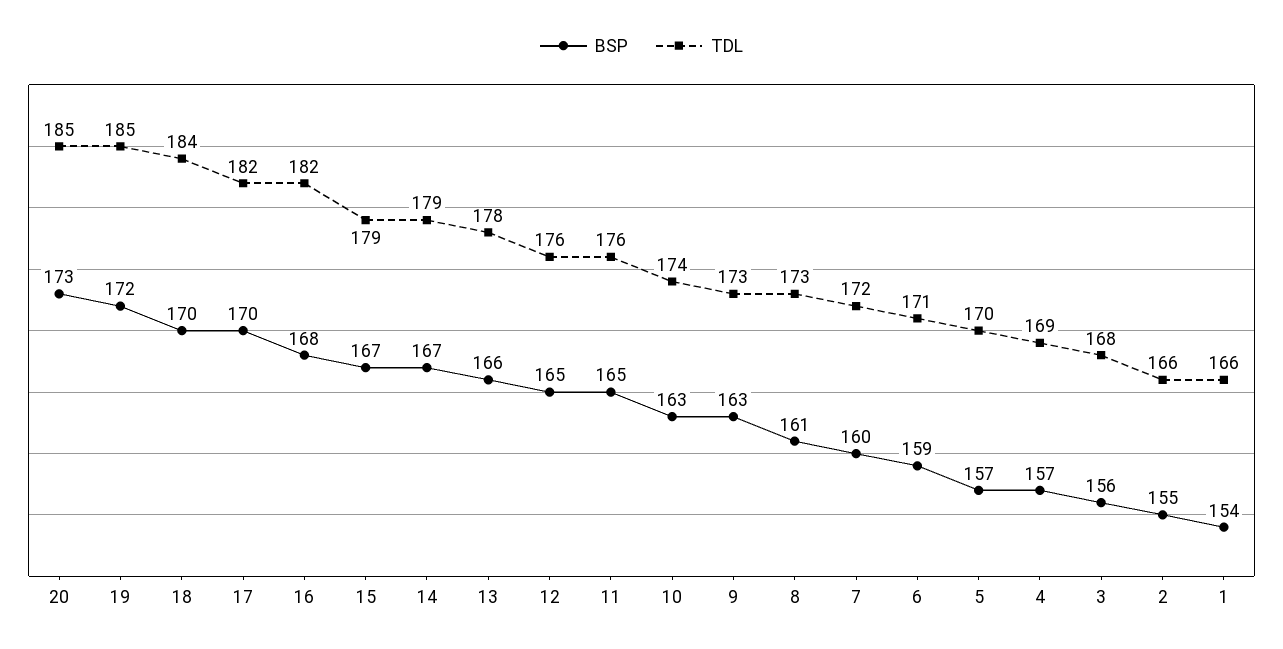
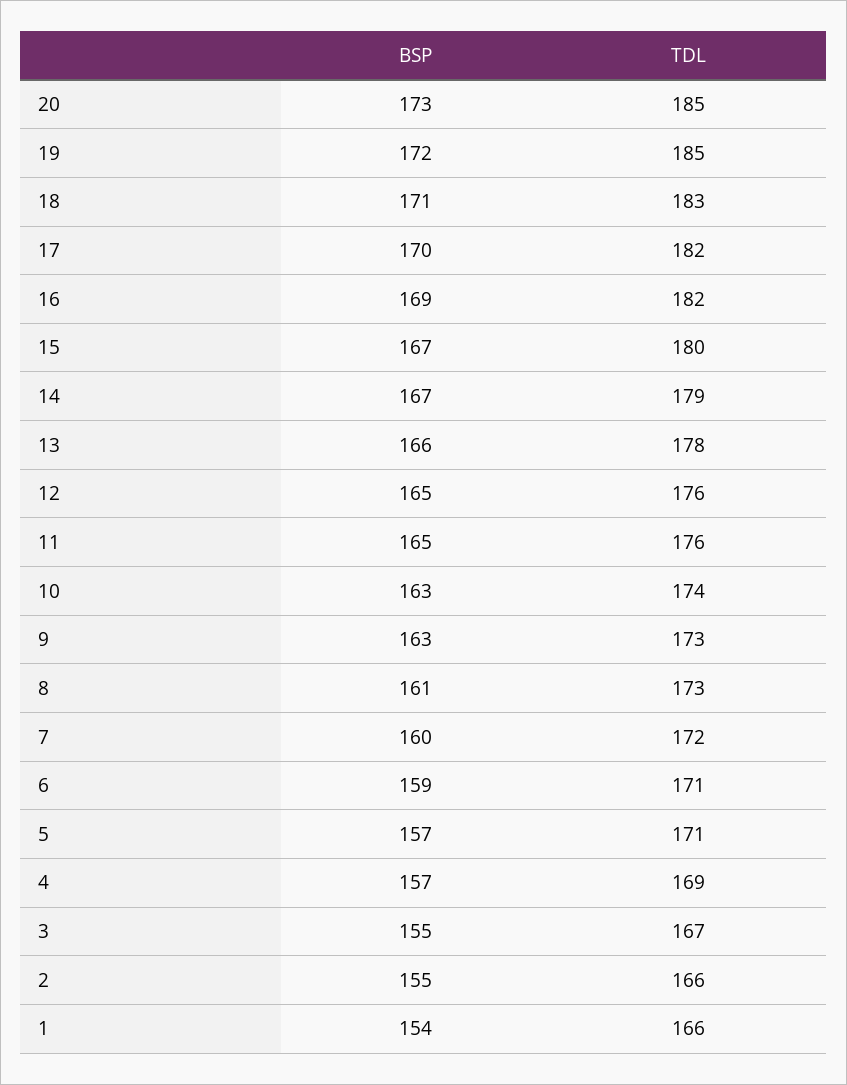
BSP, 18: 170 -> 171
TDL, 18: 184 -> 183
BSP, 16: 168 -> 169
TDL, 15: 179 -> 180
TDL, 5: 170 -> 171
BSP, 3: 156 -> 155
TDL, 3: 168 -> 167

